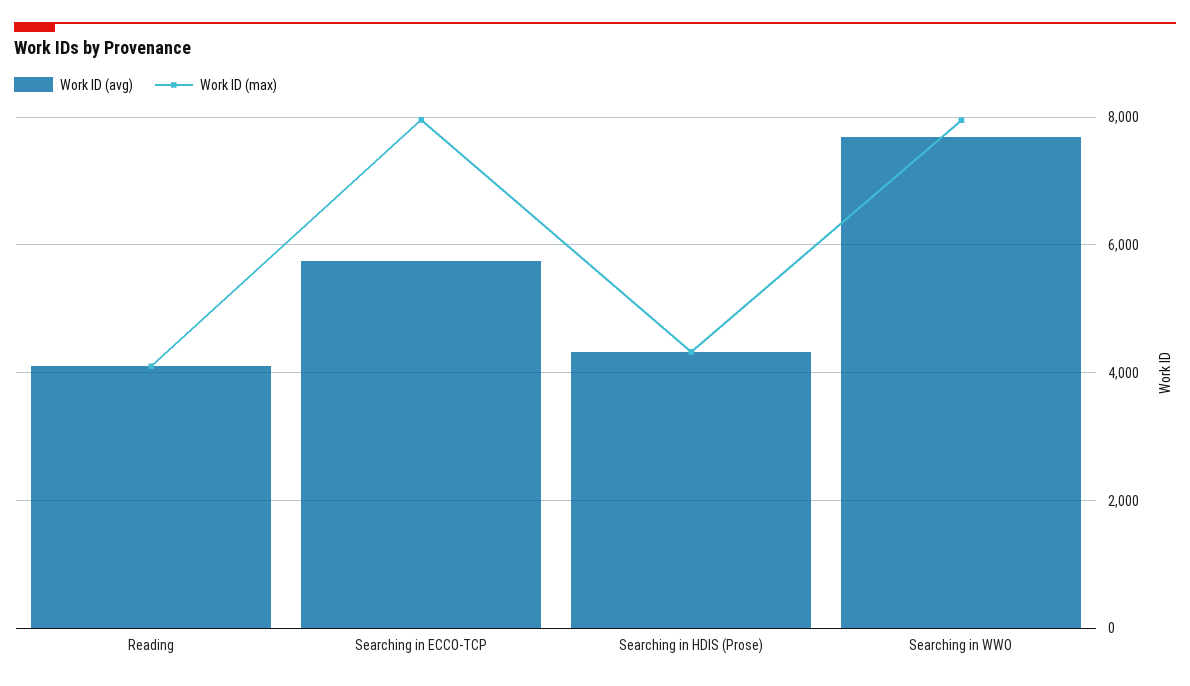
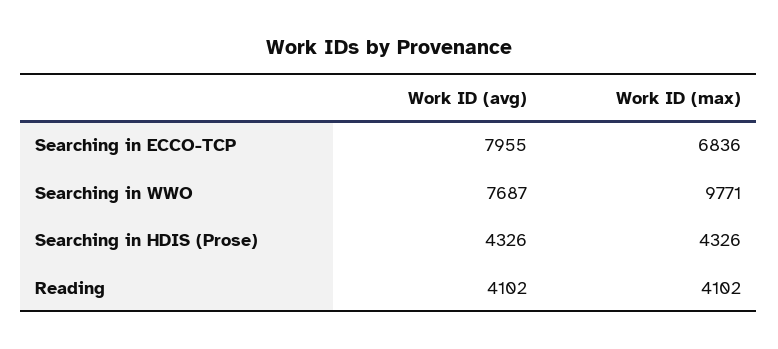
Work ID (avg), Searching in ECCO-TCP: 5800 -> 7955
Work ID (max), Searching in ECCO-TCP: 8000 -> 6836
Work ID (max), Searching in WWO: 8000 -> 9771

